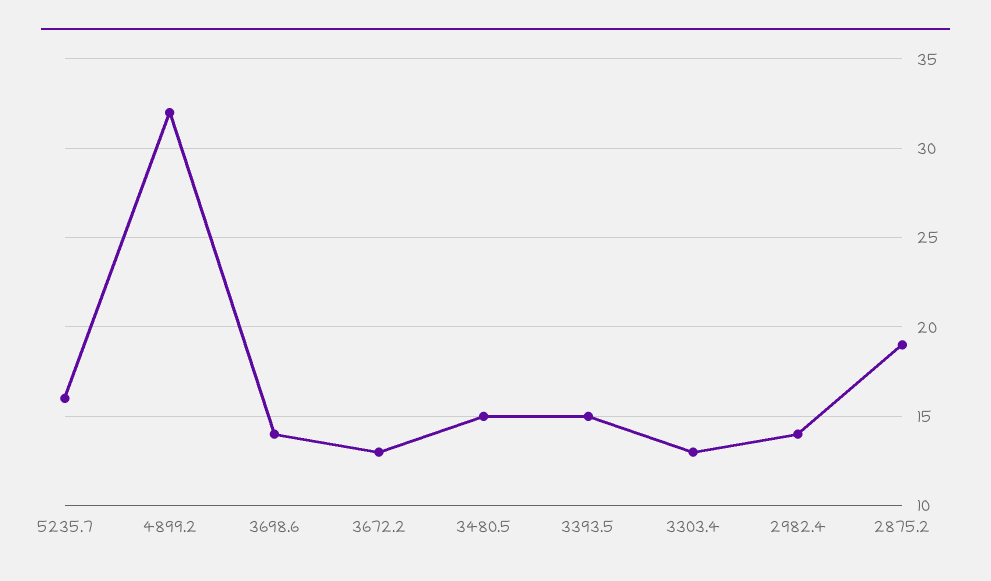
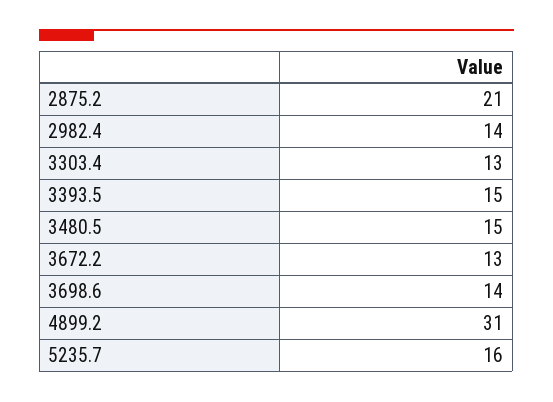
4899.2: 32 -> 31
2875.2: 19 -> 21

